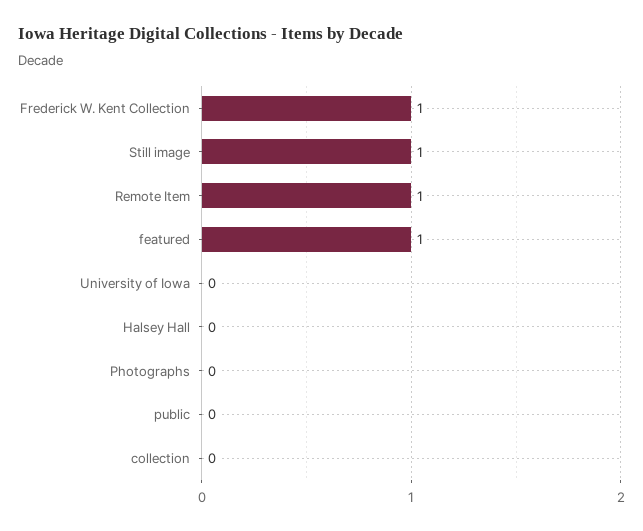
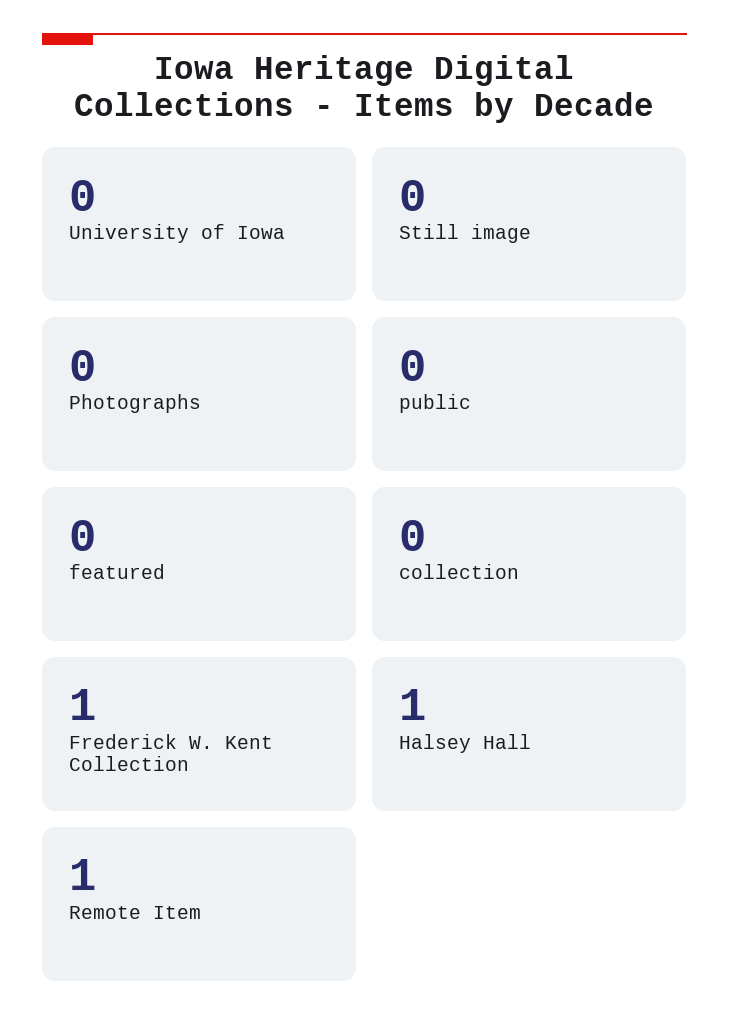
Still image: 1 -> 0
featured: 1 -> 0
Halsey Hall: 0 -> 1

